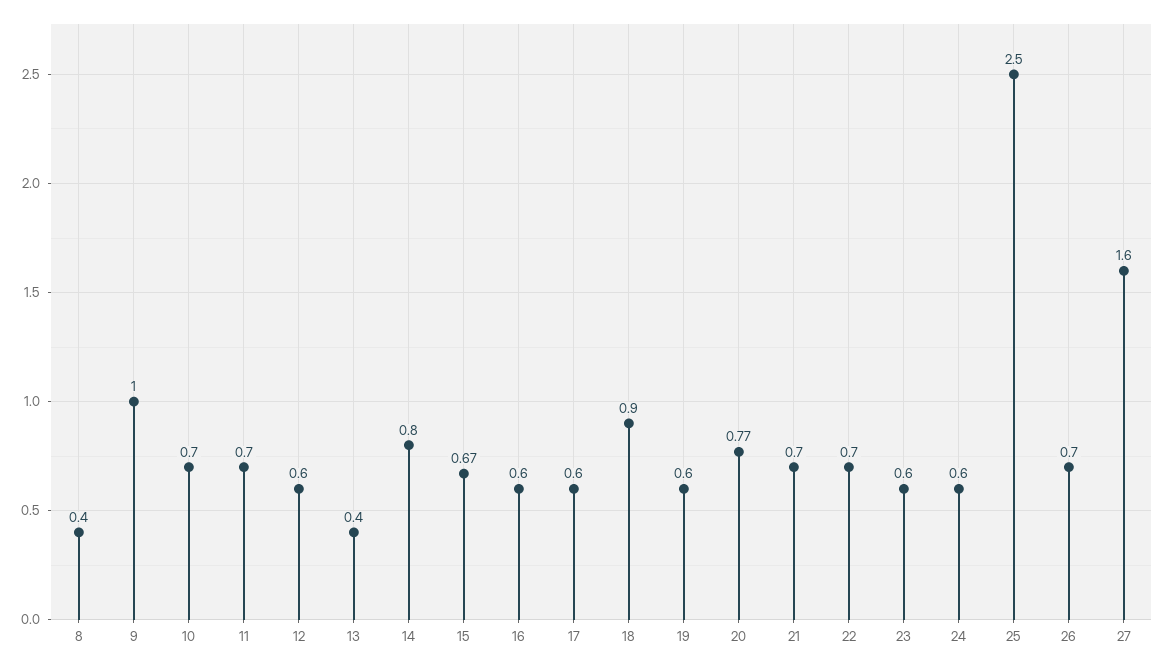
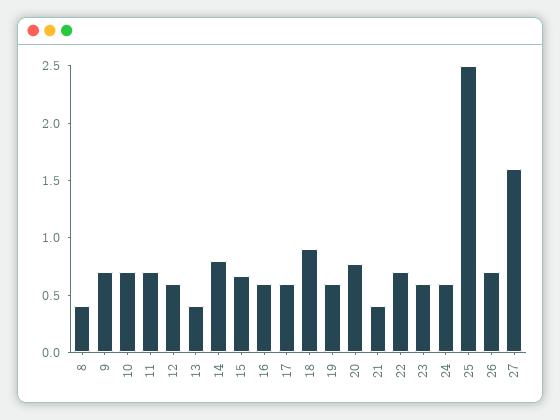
9: 1 -> 0.7
21: 0.7 -> 0.4

